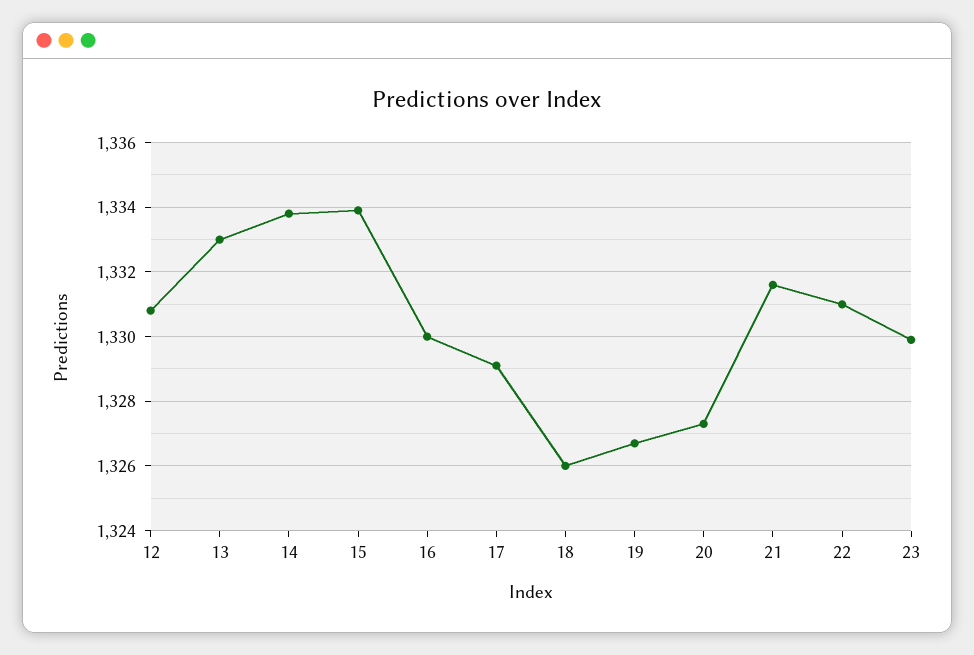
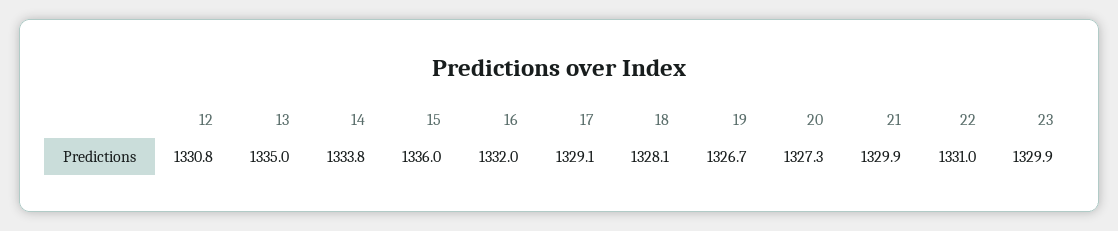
13: 1333 -> 1335
15: 1334 -> 1336
16: 1330 -> 1332
18: 1326 -> 1328.1
21: 1331.5 -> 1329.9

